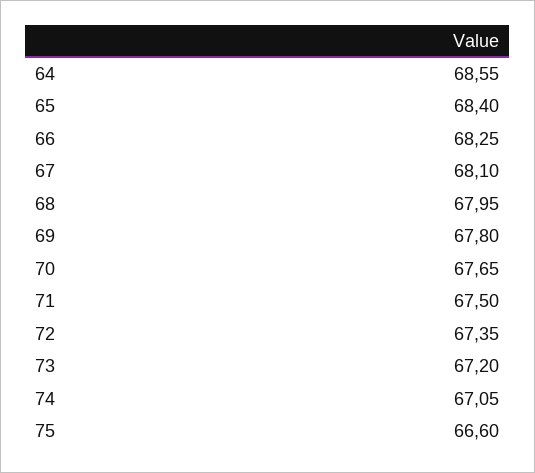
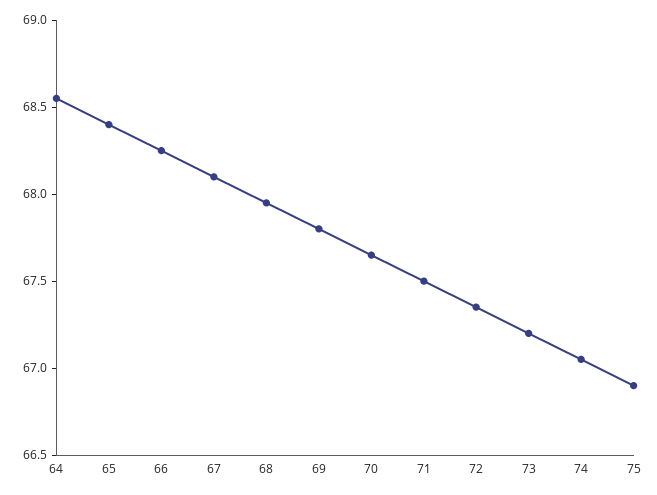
75: 66.6 -> 66.9

